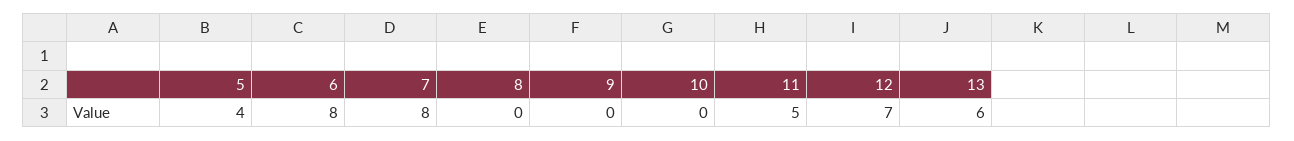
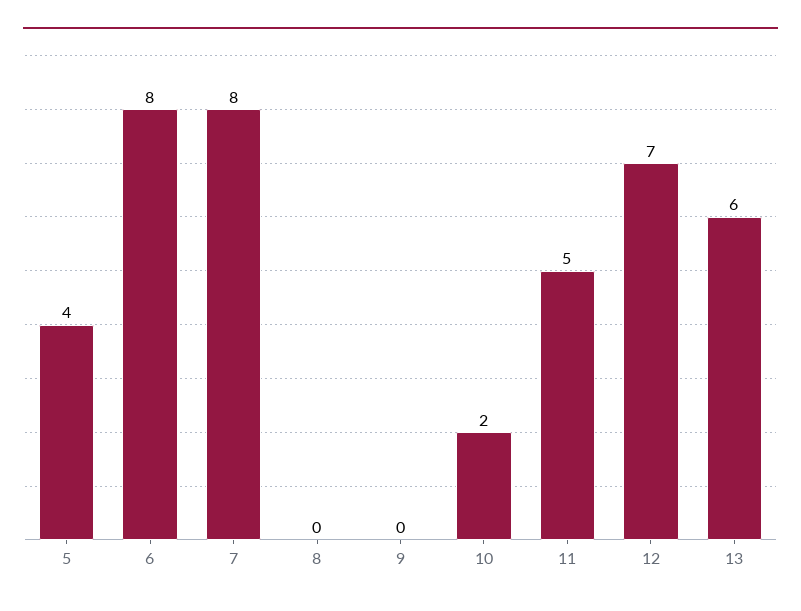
10: 0 -> 2

